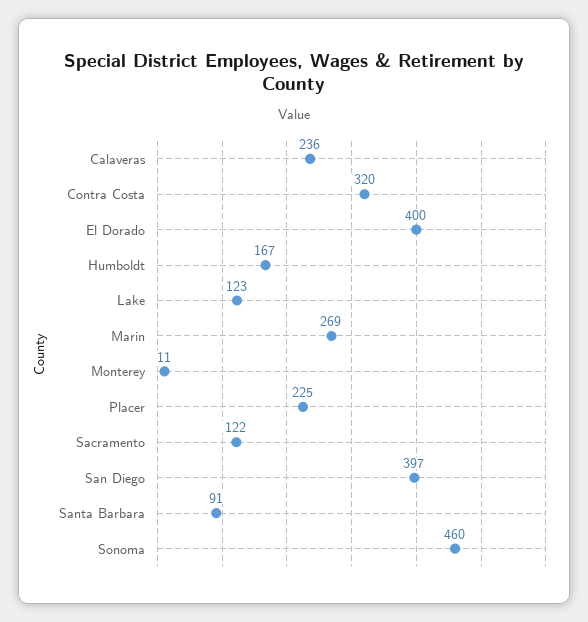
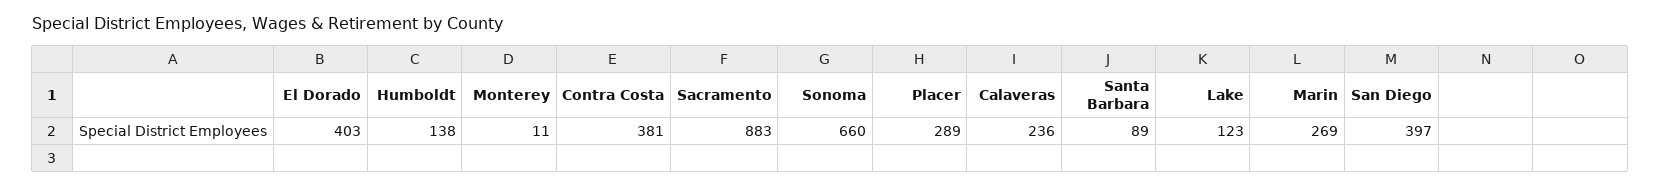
Contra Costa: 320 -> 381
El Dorado: 400 -> 403
Humboldt: 167 -> 138
Placer: 225 -> 289
Sacramento: 122 -> 883
Santa Barbara: 91 -> 89
Sonoma: 460 -> 660

